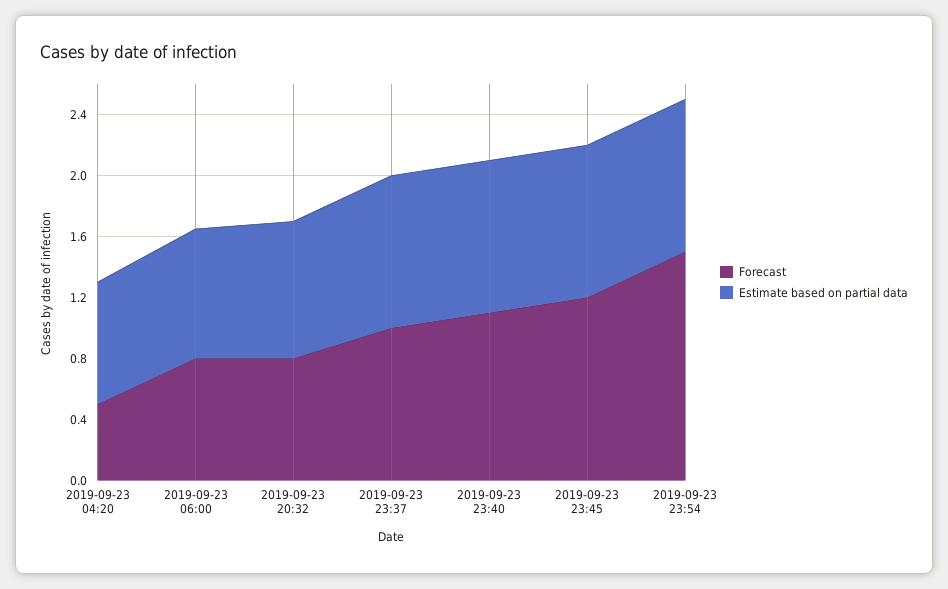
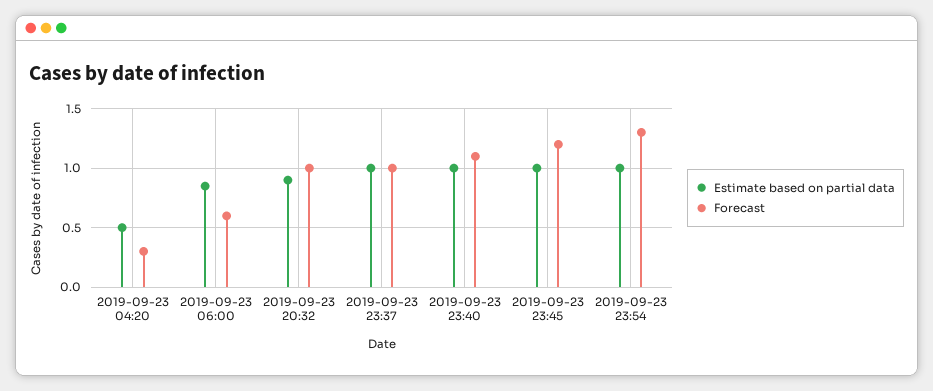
Forecast, 2019-09-23 04:20: 0.5 -> 0.3
Estimate based on partial data, 2019-09-23 04:20: 0.8 -> 0.5
Forecast, 2019-09-23 06:00: 0.8 -> 0.6
Forecast, 2019-09-23 20:32: 0.8 -> 1
Forecast, 2019-09-23 23:54: 1.5 -> 1.3

